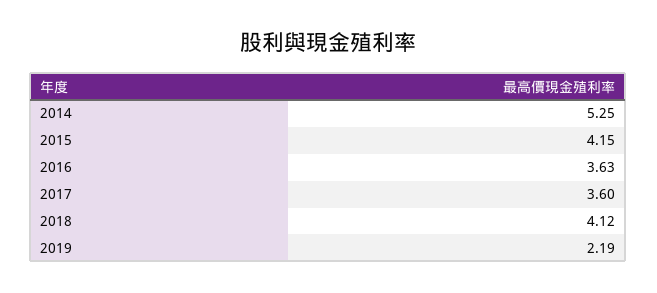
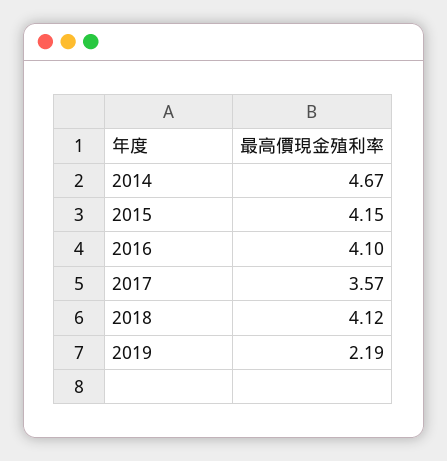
2014: 5.25 -> 4.67
2016: 3.63 -> 4.1
2017: 3.6 -> 3.57

